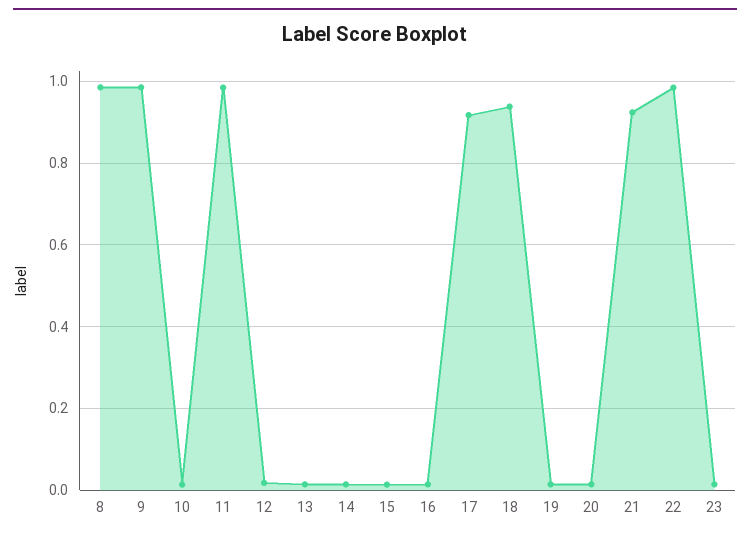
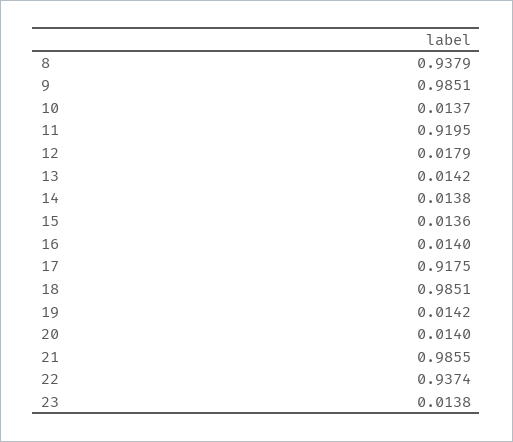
8: 0.98 -> 0.9379
11: 0.98 -> 0.9195
18: 0.94 -> 0.9851
21: 0.92 -> 0.9855
22: 0.98 -> 0.9374

